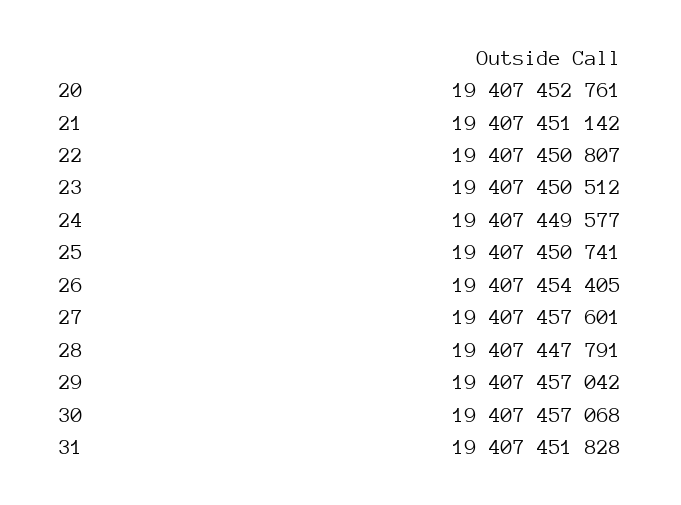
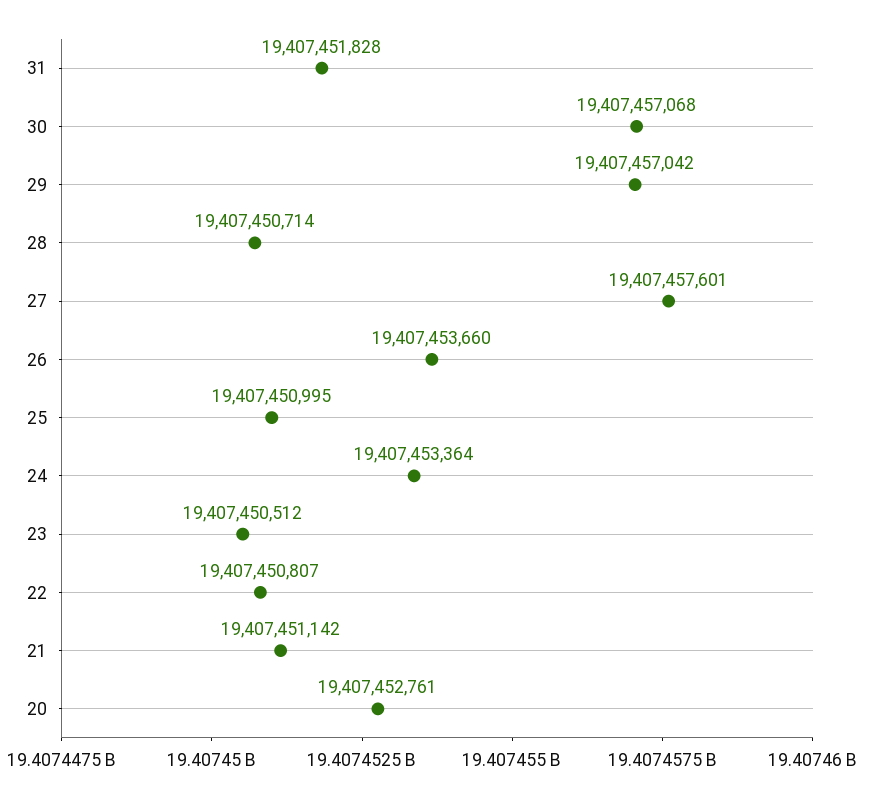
24: 19407449577 -> 19407453364
25: 19407450741 -> 19407450995
26: 19407454405 -> 19407453660
28: 19407447791 -> 19407450714

